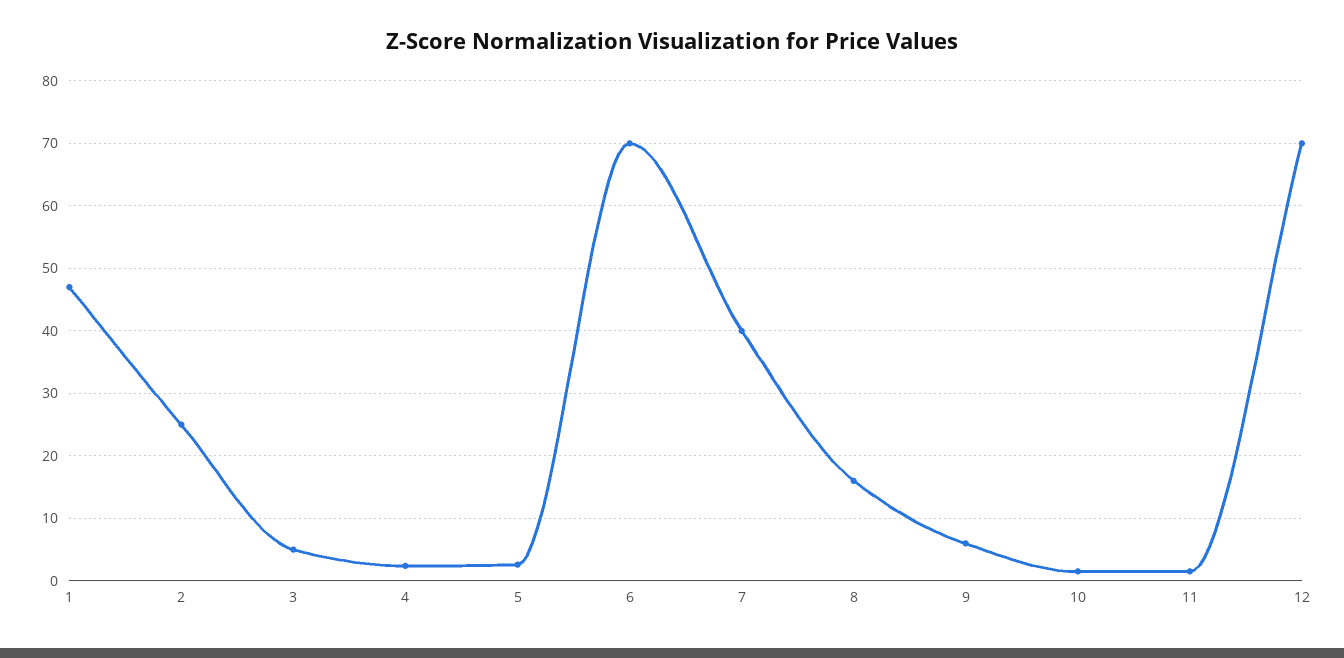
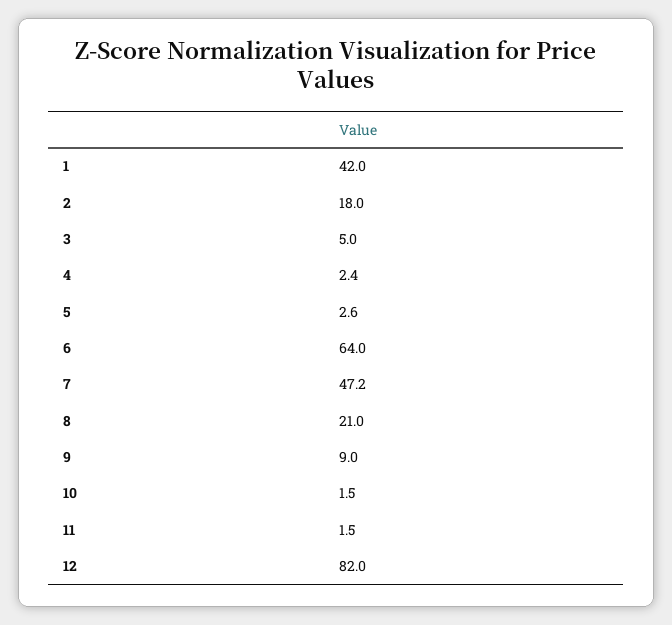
1: 47 -> 42
2: 25 -> 18
6: 70 -> 64
7: 40 -> 47.2
8: 16 -> 21
9: 6 -> 9
12: 70 -> 82

